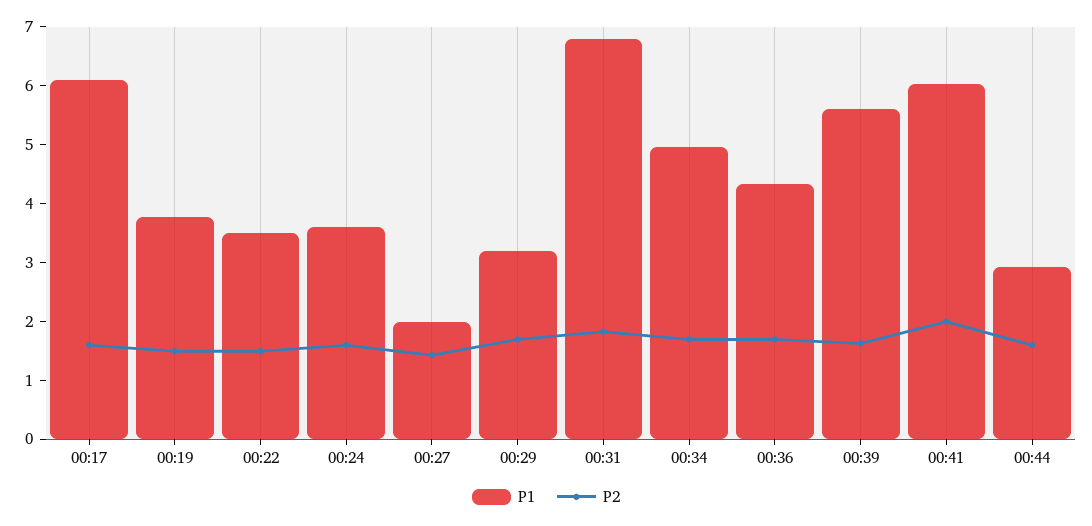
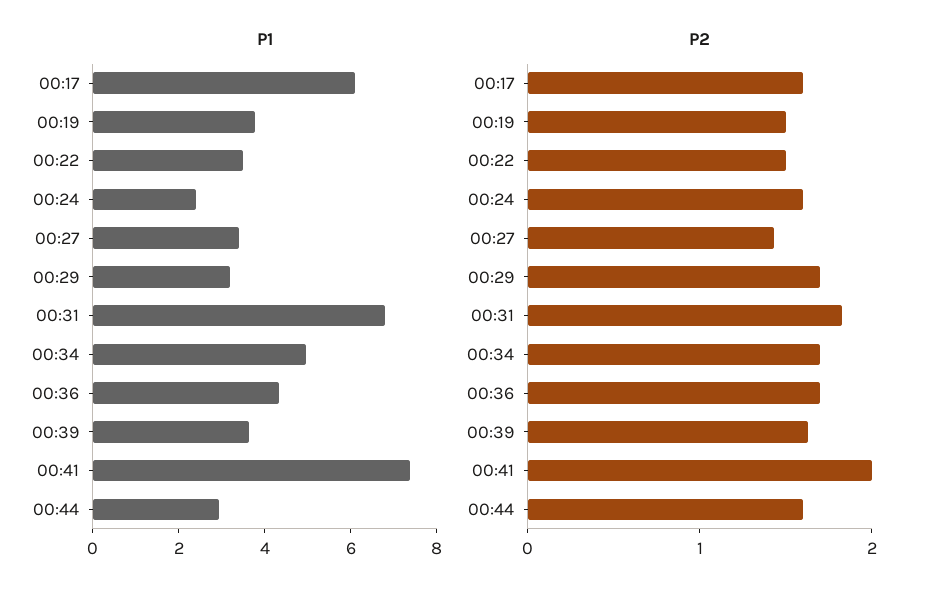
P1, 00:24: 3.6 -> 2.5
P1, 00:27: 2 -> 3.5
P1, 00:39: 5.6 -> 3.5
P1, 00:41: 6 -> 7.5

